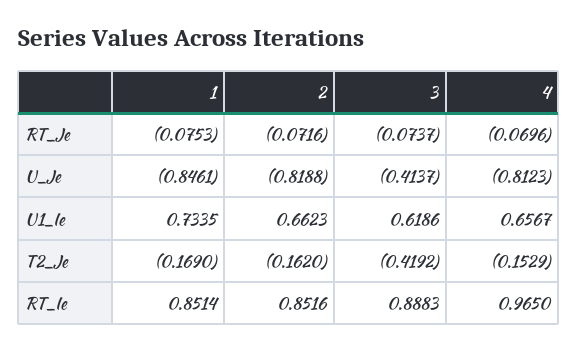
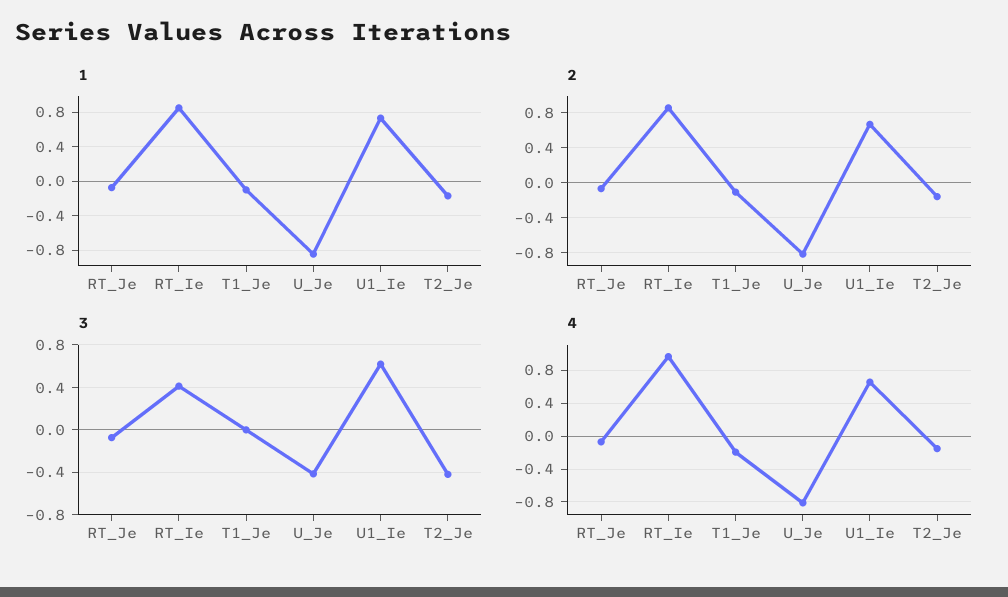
3, RT_Ie: 0.8883 -> 0.4
1, T1_Je: none -> -0.1
2, T1_Je: none -> -0.1
3, T1_Je: none -> 0
4, T1_Je: none -> -0.2

